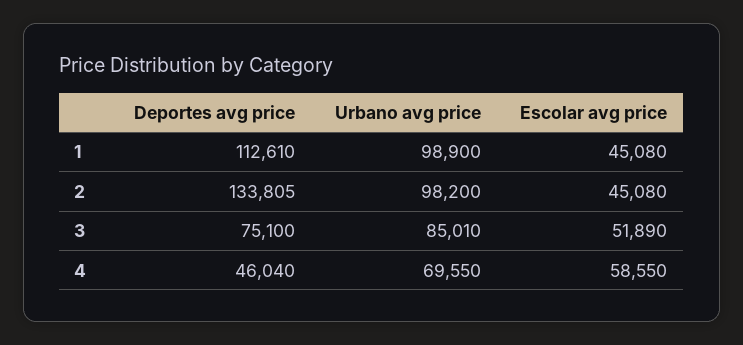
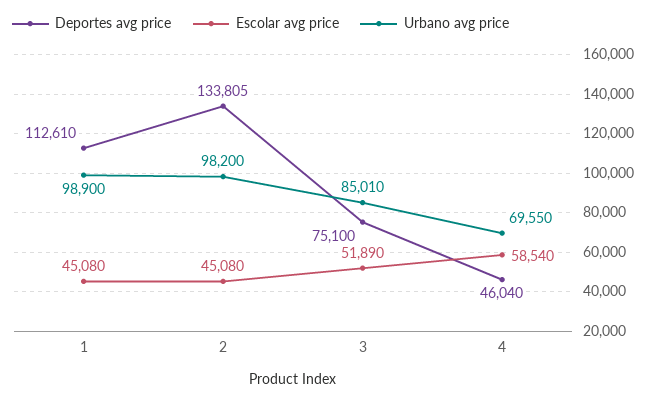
Escolar avg price, 4: 58550 -> 58540

